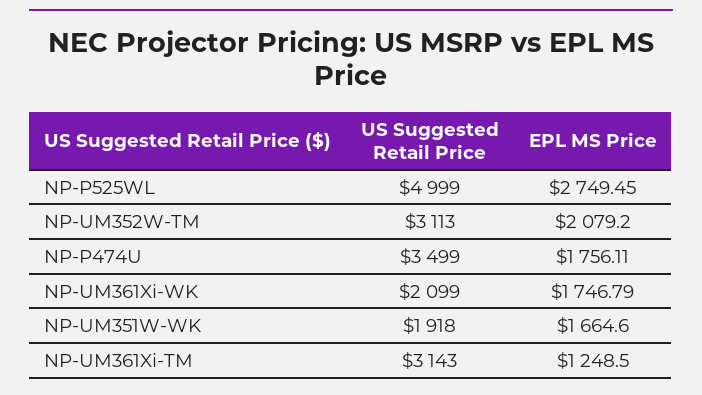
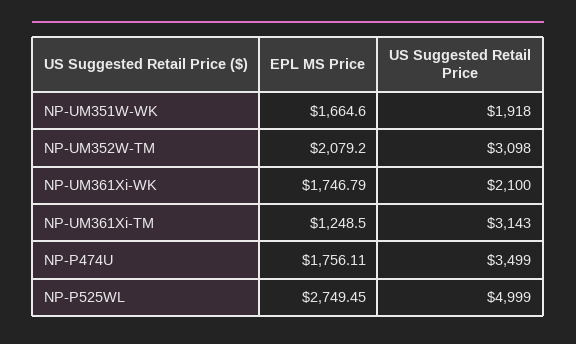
US Suggested Retail Price, NP-UM352W-TM: 3113 -> 3098
US Suggested Retail Price, NP-UM361Xi-WK: 2099 -> 2100

